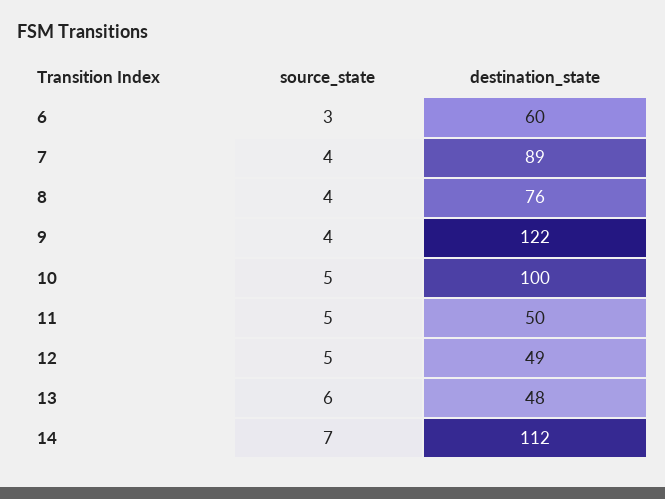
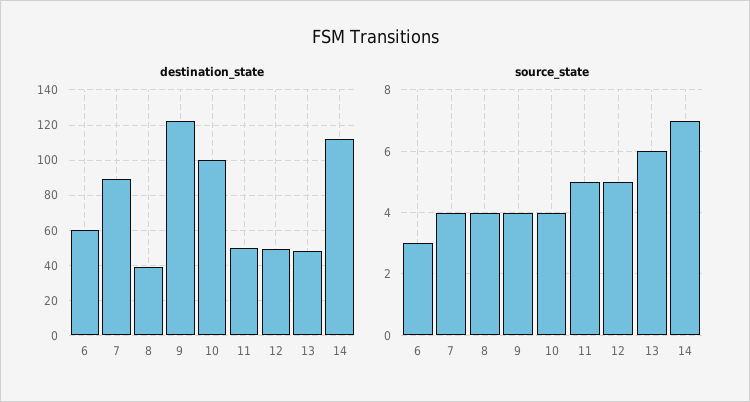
destination_state, 8: 76 -> 40
source_state, 10: 5 -> 4

